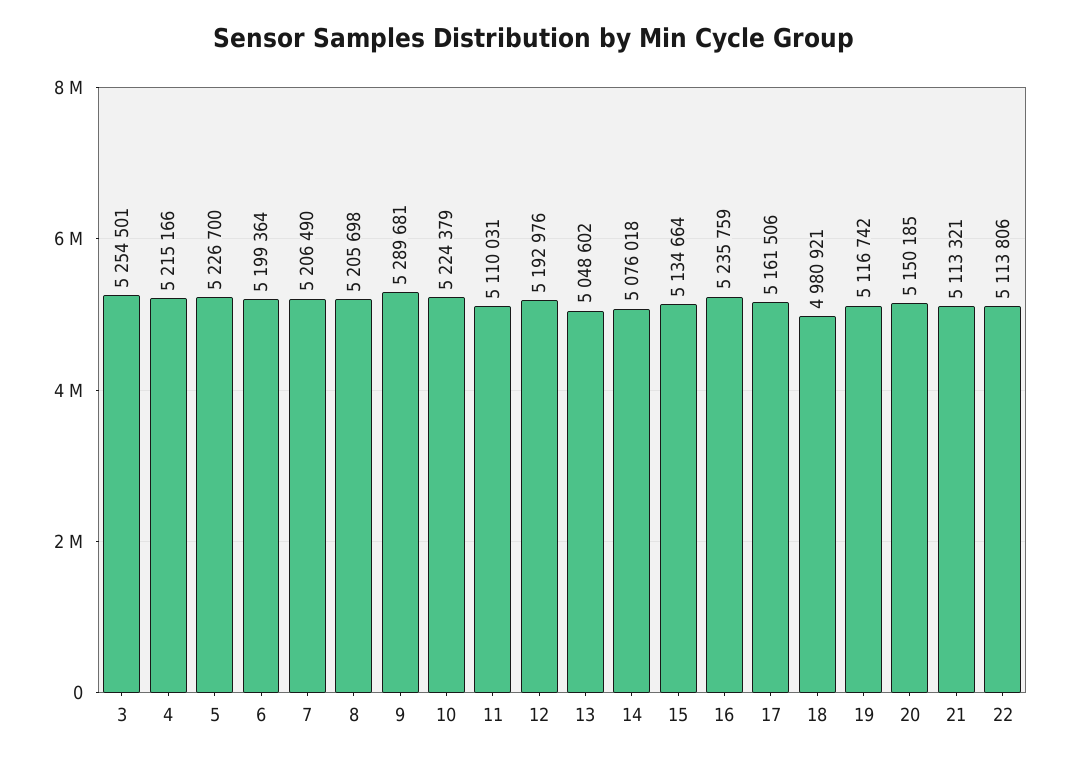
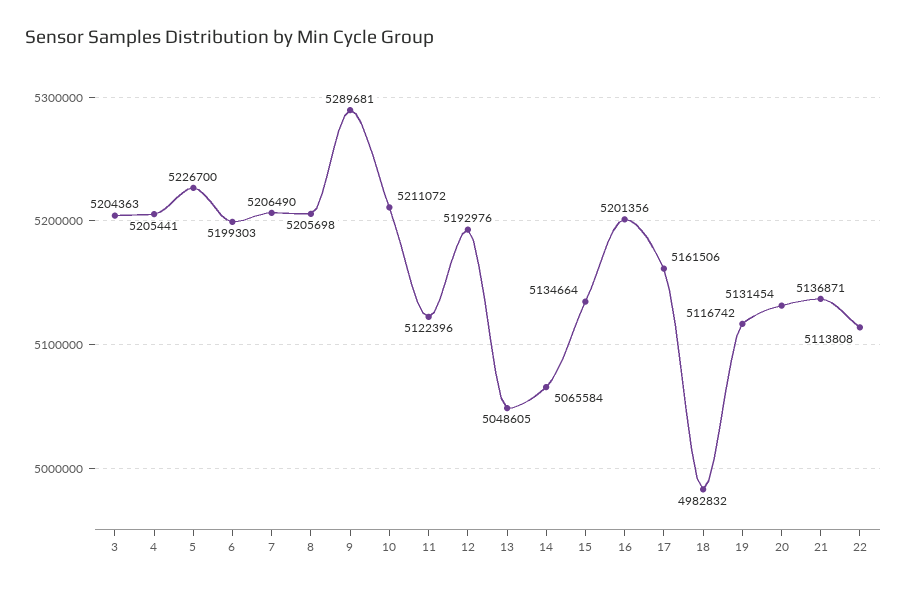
3: 5254501 -> 5204363
4: 5215166 -> 5205441
6: 5199364 -> 5199303
10: 5224379 -> 5211072
11: 5110031 -> 5122396
13: 5048602 -> 5048605
14: 5076018 -> 5065584
16: 5235759 -> 5201356
18: 4980921 -> 4982832
20: 5150185 -> 5131454
21: 5113321 -> 5136871
22: 5113806 -> 5113808

